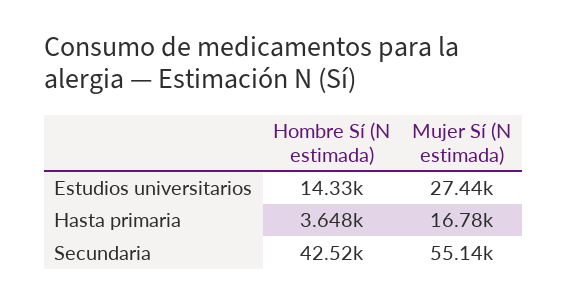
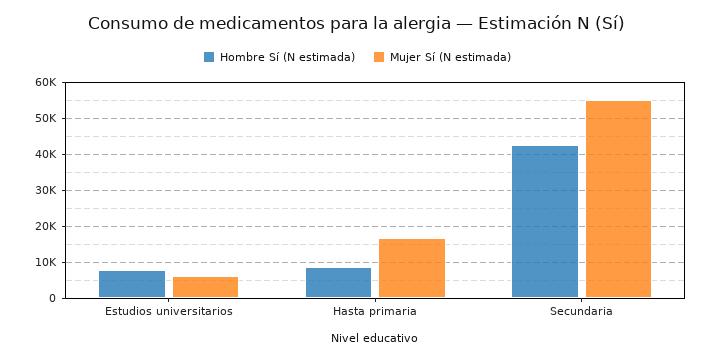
Hombre Sí (N estimada), Estudios universitarios: 14330 -> 8000
Mujer Sí (N estimada), Estudios universitarios: 27440 -> 6000
Hombre Sí (N estimada), Hasta primaria: 3648 -> 8000

